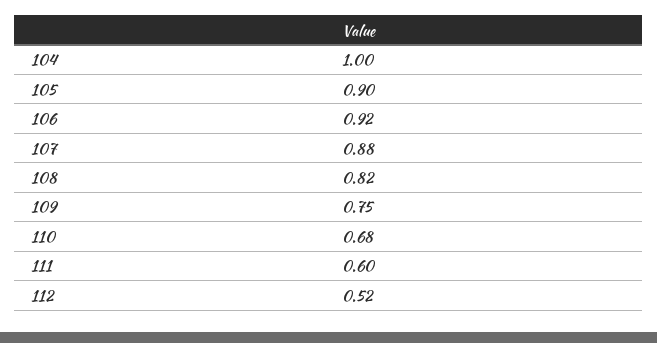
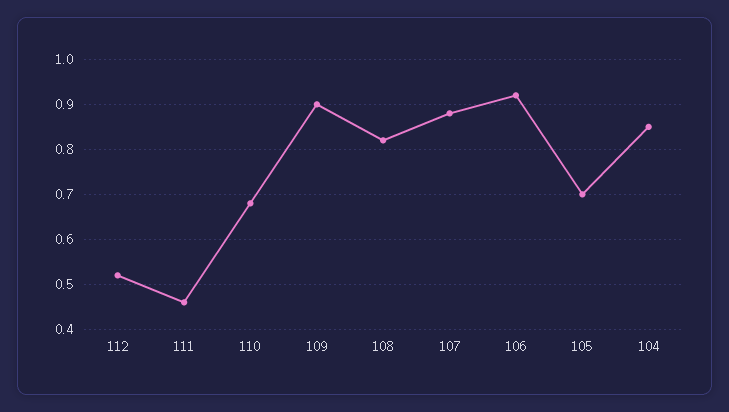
104: 1 -> 0.85
105: 0.9 -> 0.7
109: 0.75 -> 0.9
111: 0.6 -> 0.45

